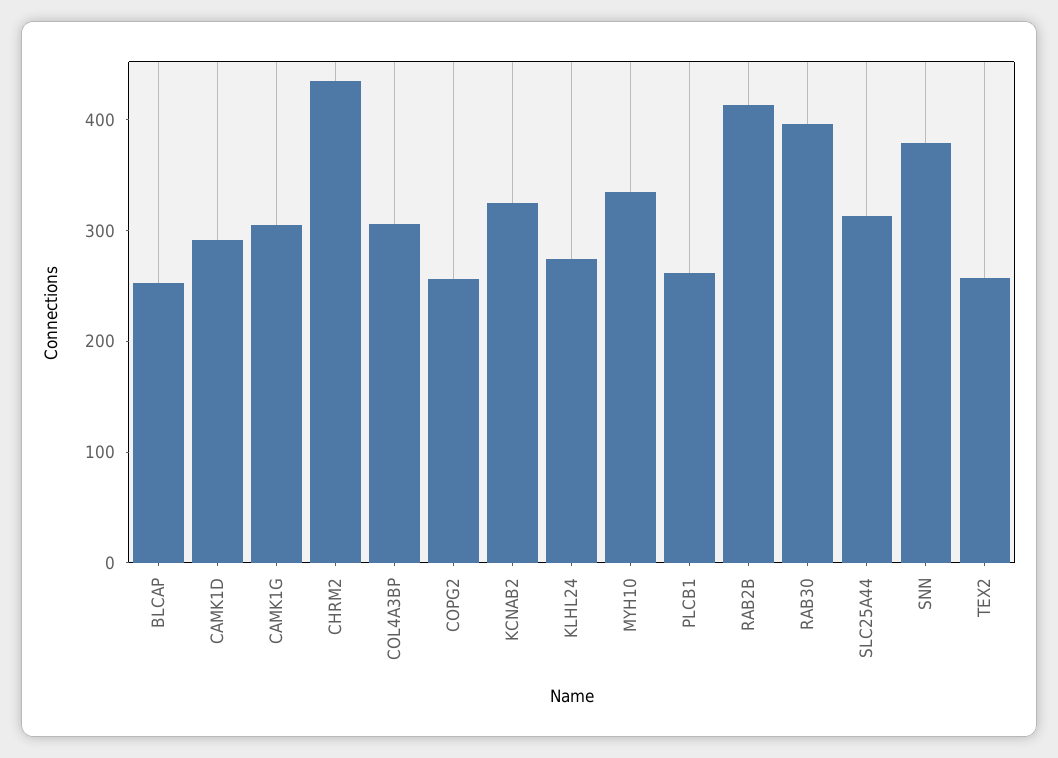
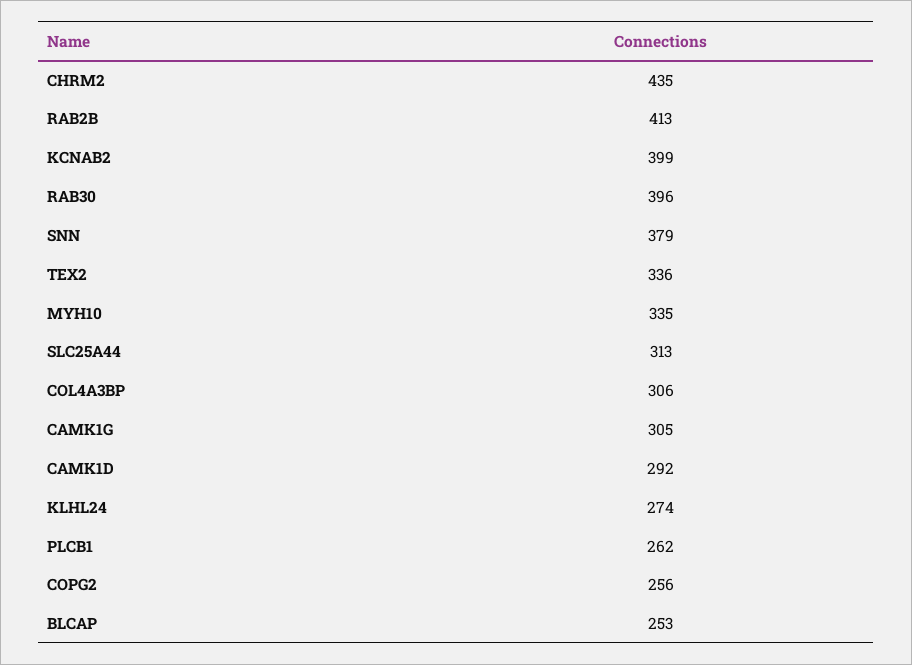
KCNAB2: 320 -> 399
TEX2: 260 -> 336

